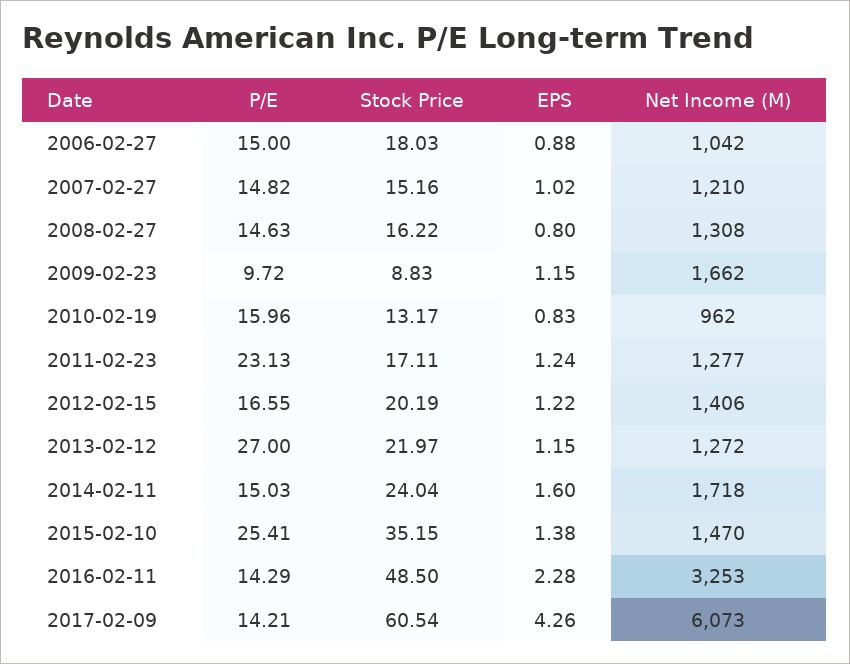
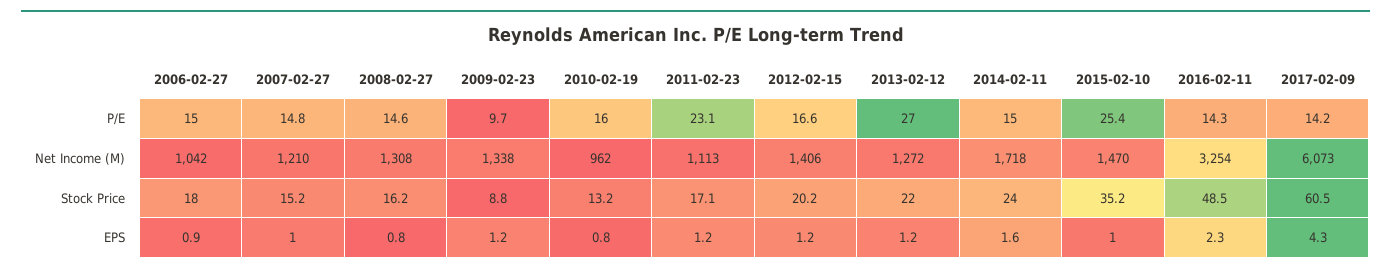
Net Income (M), 2009-02-23: 1662 -> 1338
Net Income (M), 2011-02-23: 1277 -> 1113
EPS, 2015-02-10: 1.38 -> 1
Net Income (M), 2016-02-11: 3253 -> 3254

